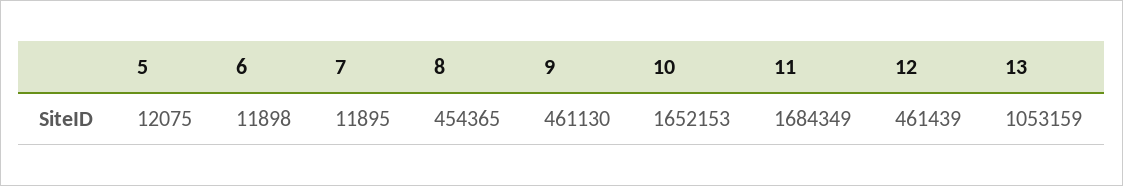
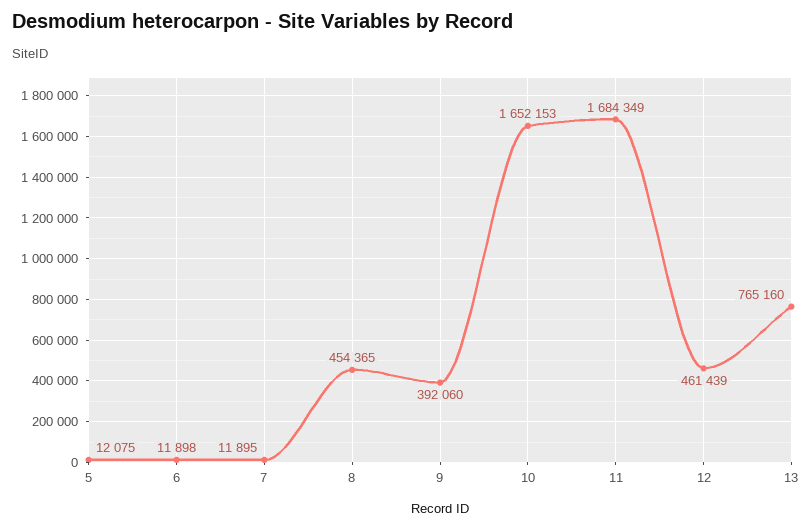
9: 461130 -> 392060
13: 1053159 -> 765160

